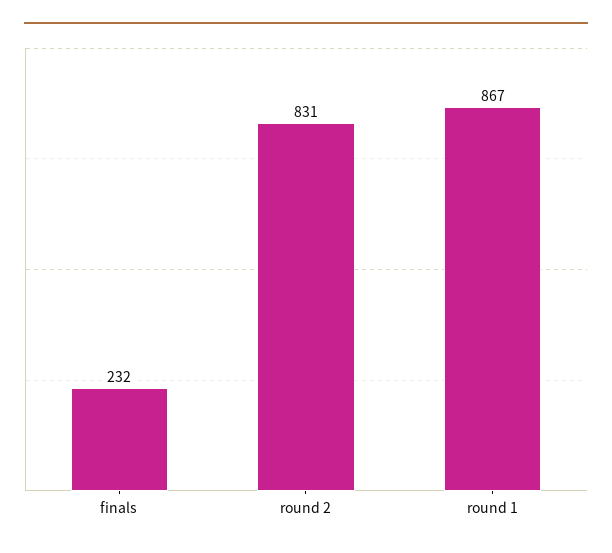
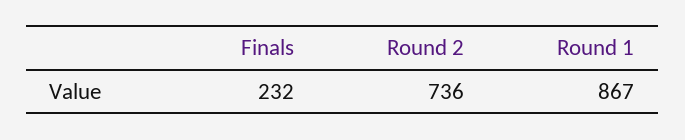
round 2: 831 -> 736

